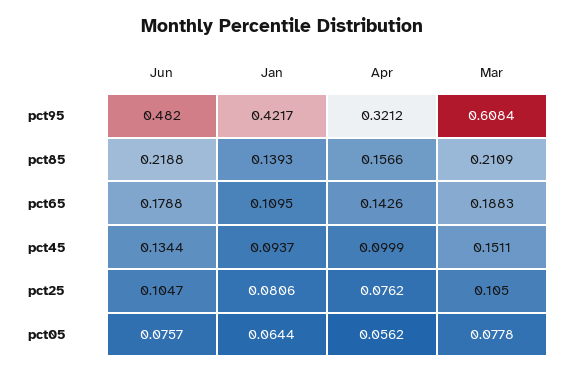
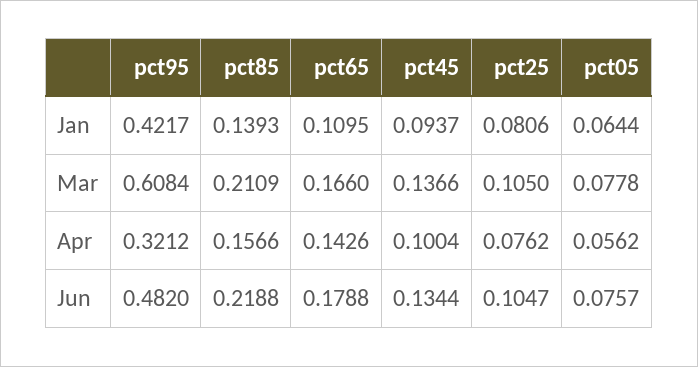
Mar, pct65: 0.1883 -> 0.166
Apr, pct45: 0.0999 -> 0.1004
Mar, pct45: 0.1511 -> 0.1366

